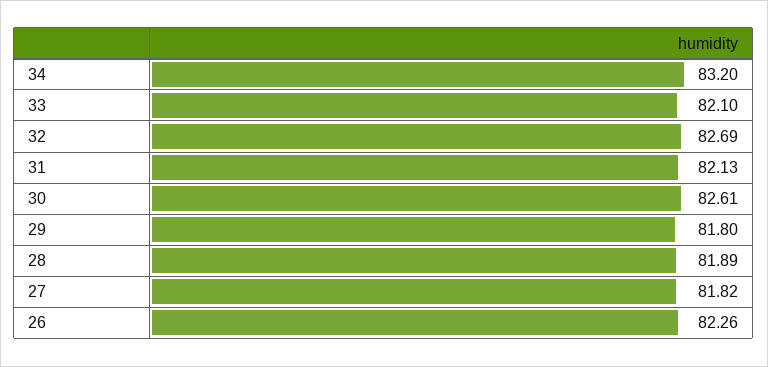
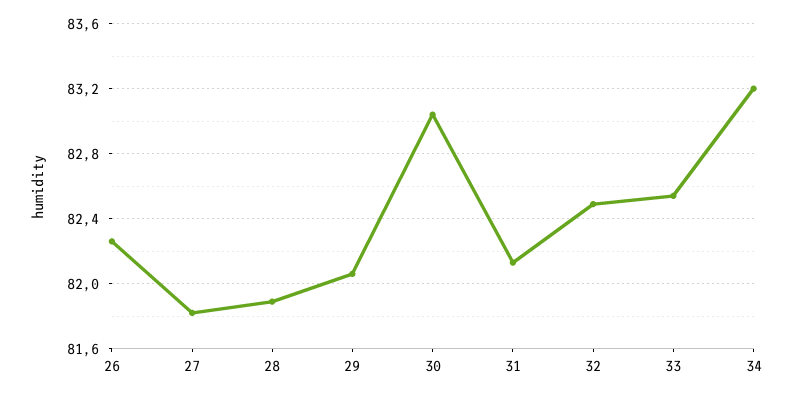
33: 82.1 -> 82.55
32: 82.69 -> 82.5
30: 82.61 -> 83.05
29: 81.8 -> 82.05

